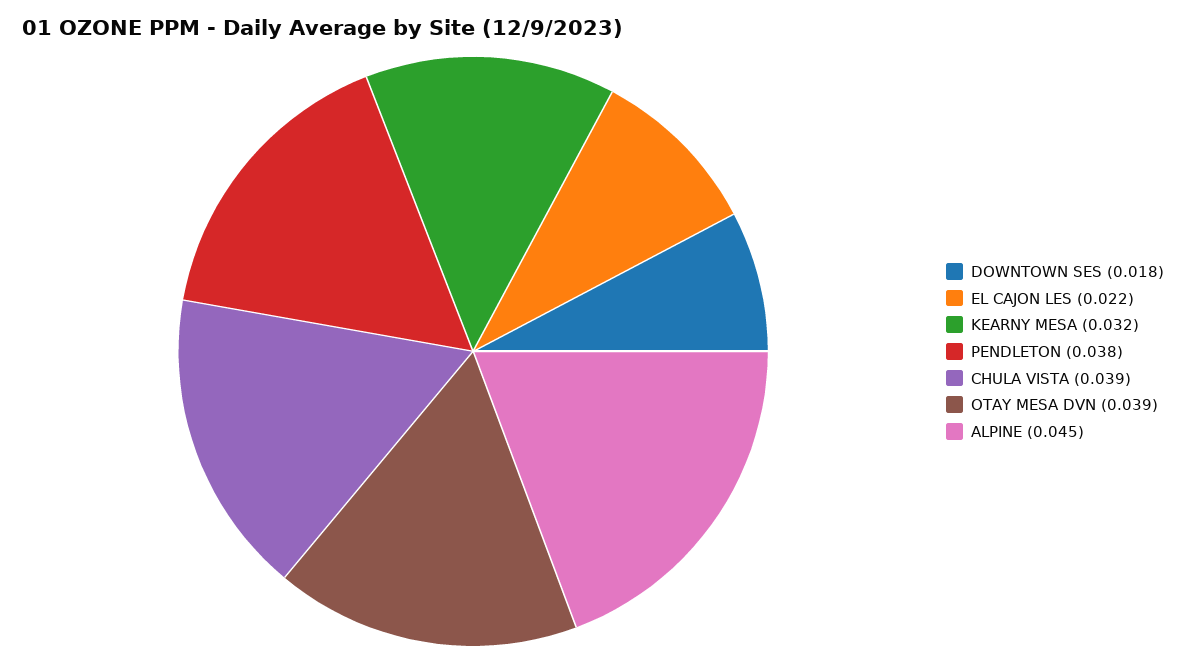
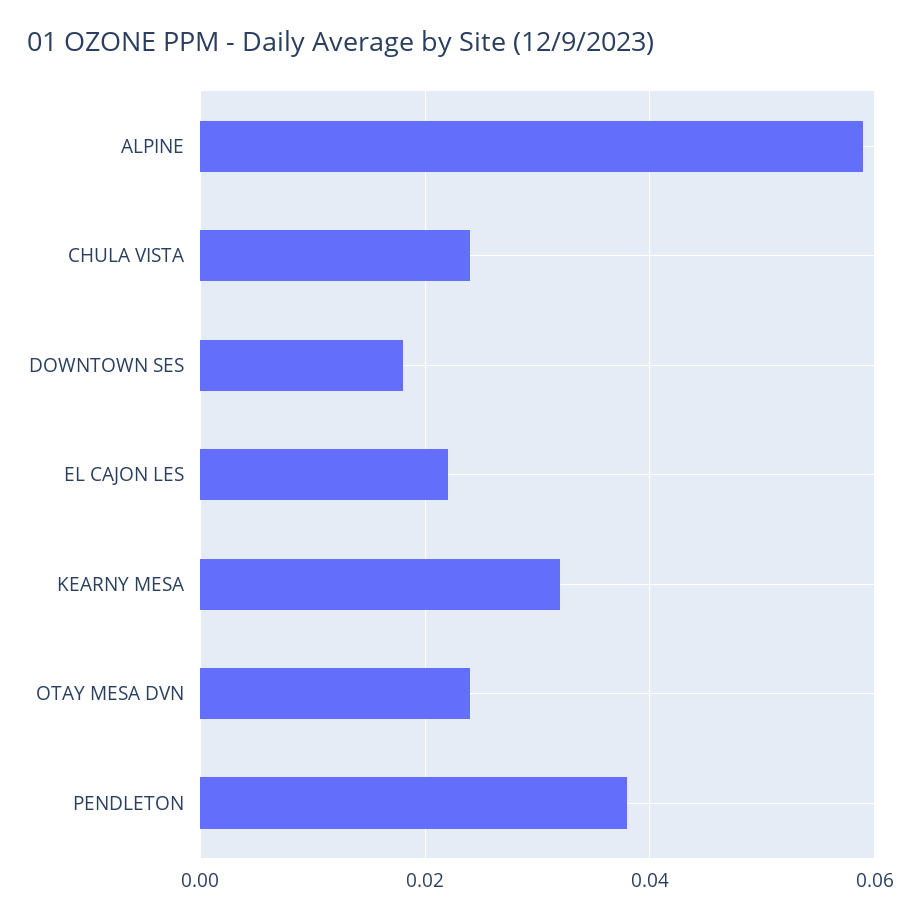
CHULA VISTA: 0.039 -> 0.025
OTAY MESA DVN: 0.039 -> 0.025
ALPINE: 0.045 -> 0.06

